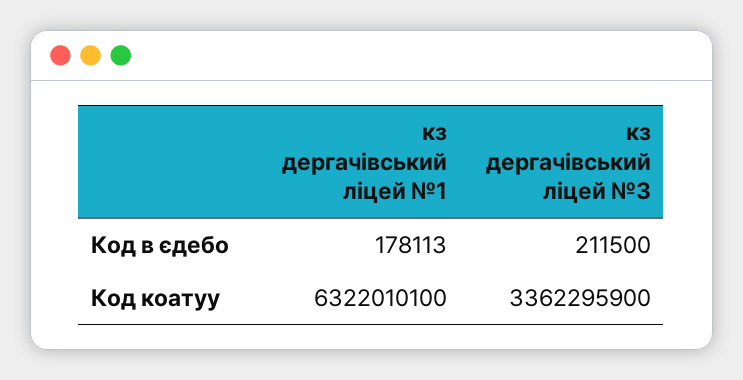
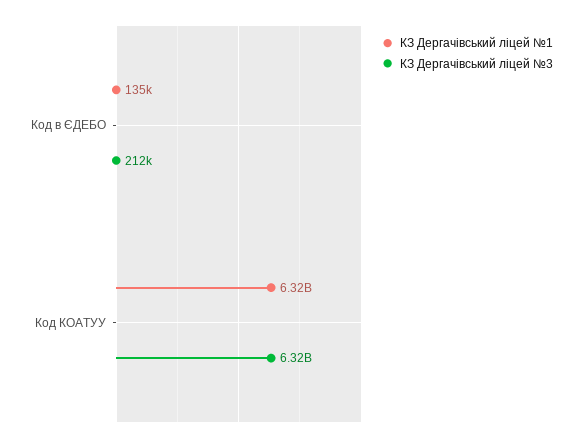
кз дергачівський ліцей №1, Код в єдебо: 178113 -> 135000
кз дергачівський ліцей №3, Код коатуу: 3362295900 -> 6320000000

